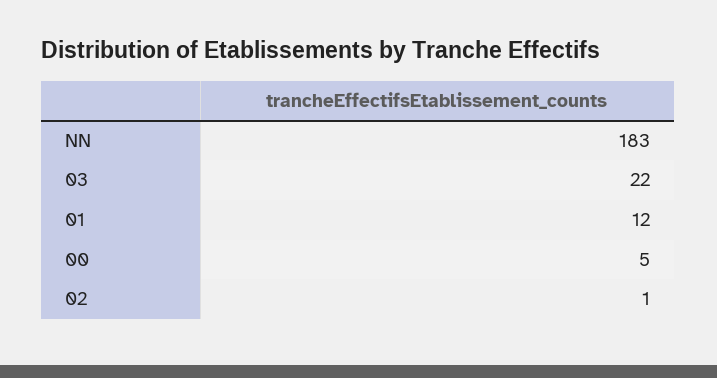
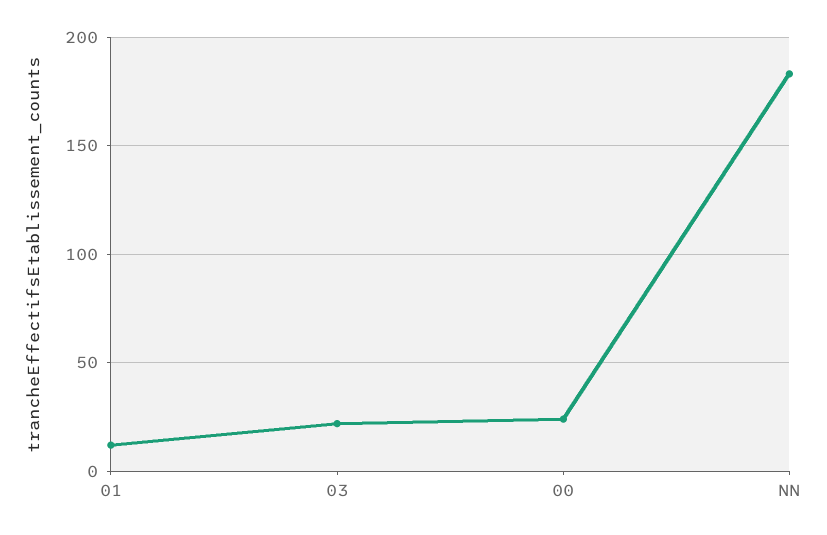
00: 5 -> 25
02: 1 -> none

